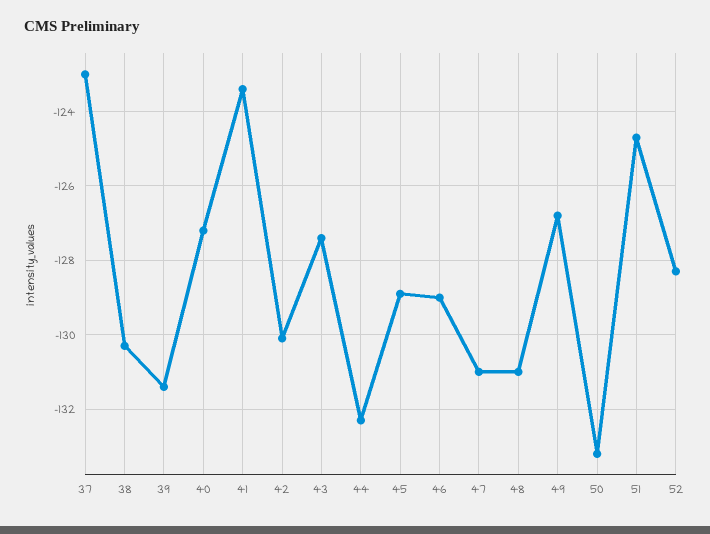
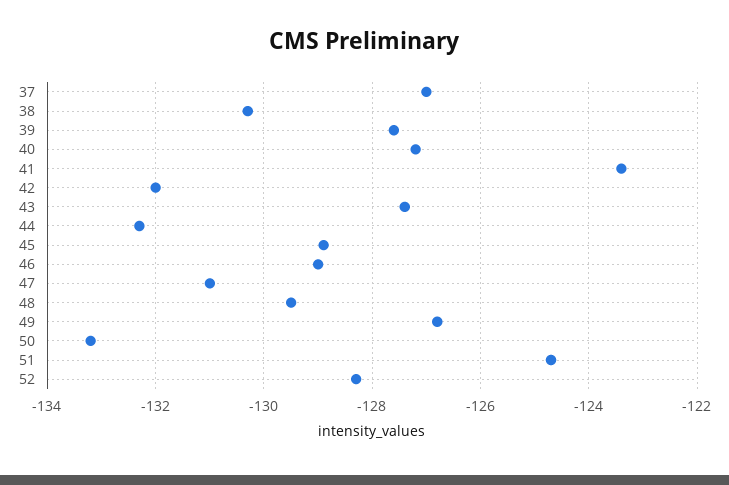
37: -123 -> -127
39: -131.5 -> -127.5
42: -130 -> -132
48: -131 -> -129.5

